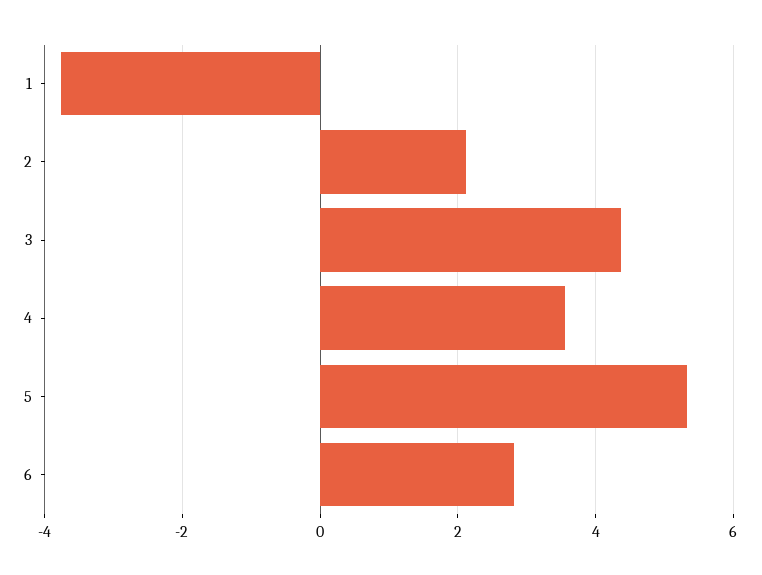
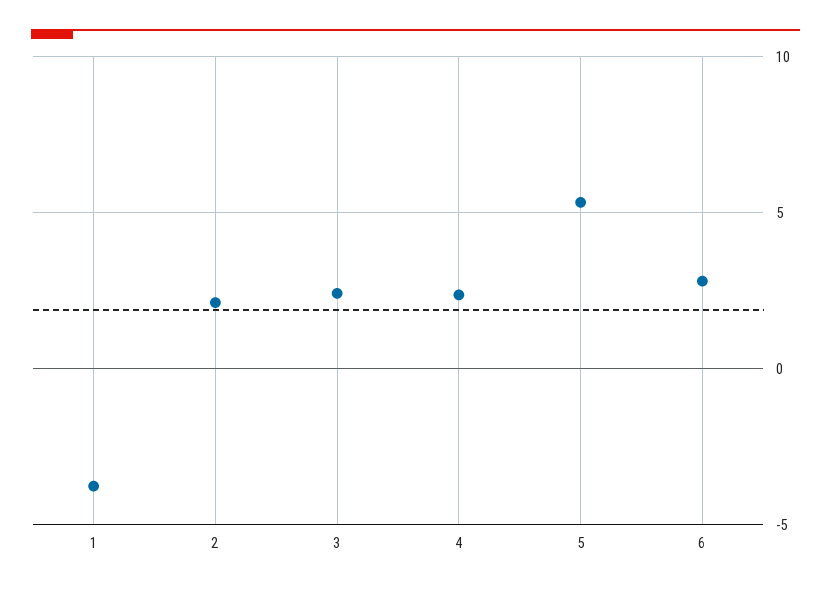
3: 4.4 -> 2.5
4: 3.6 -> 2.5

